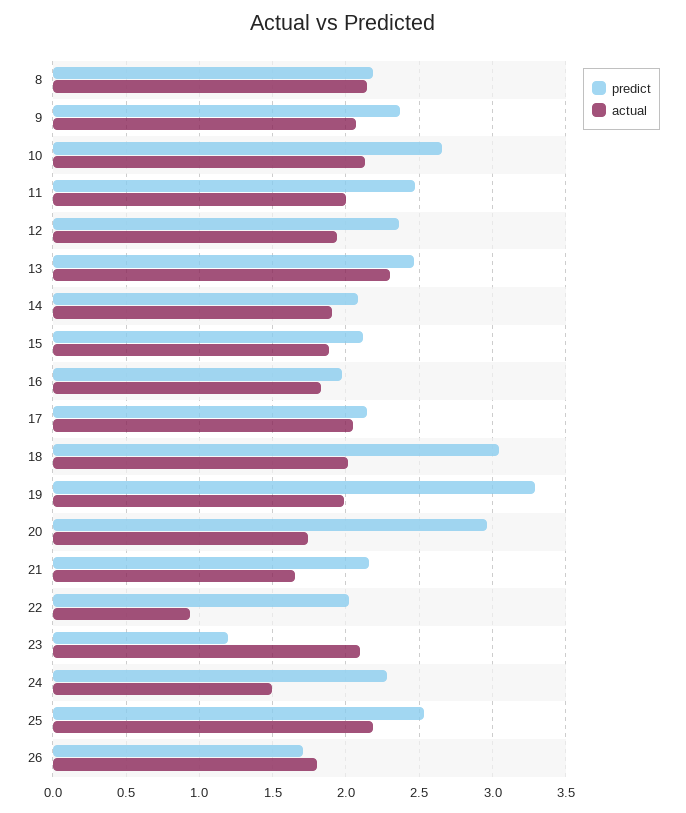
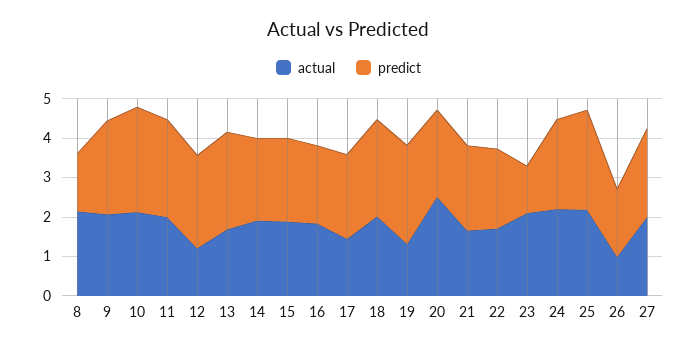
predict, 8: 2.2 -> 1.5
actual, 12: 1.95 -> 1.25
actual, 13: 2.3 -> 1.75
actual, 17: 2.05 -> 1.5
predict, 18: 3.05 -> 2.5
predict, 19: 3.3 -> 2.5
actual, 19: 2 -> 1.25
predict, 20: 2.95 -> 2.25
actual, 20: 1.75 -> 2.5
actual, 22: 0.95 -> 1.75
actual, 24: 1.5 -> 2.25
actual, 26: 1.8 -> 1
actual, 27: none -> 2
predict, 27: none -> 2.25

